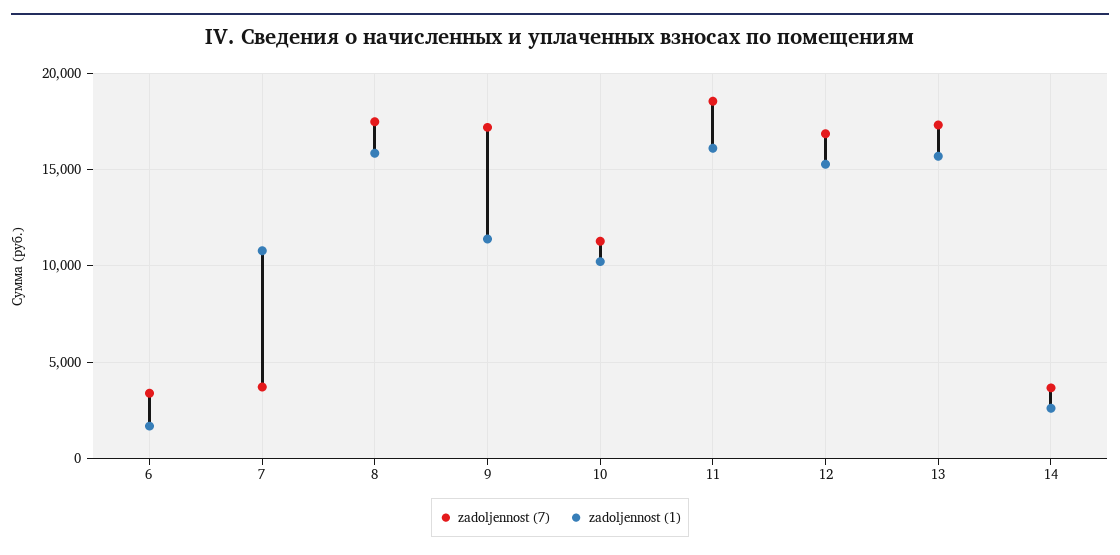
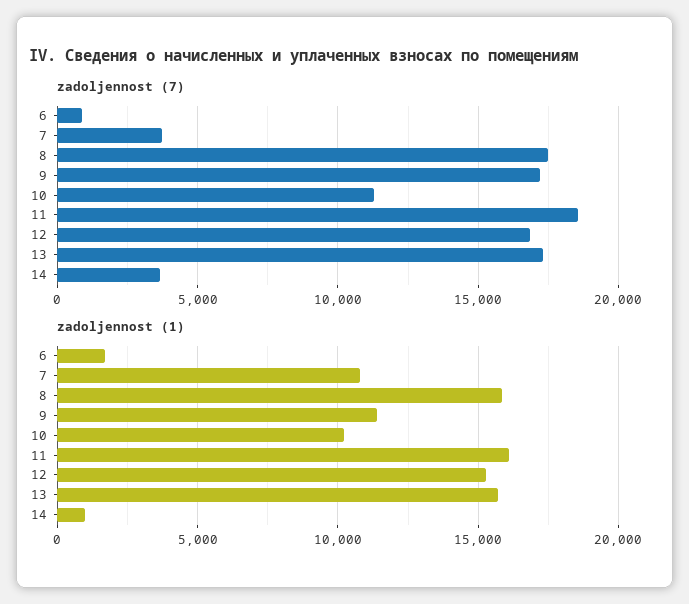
zadoljennost (7), 6: 3500 -> 1000
zadoljennost (1), 14: 2500 -> 1000

